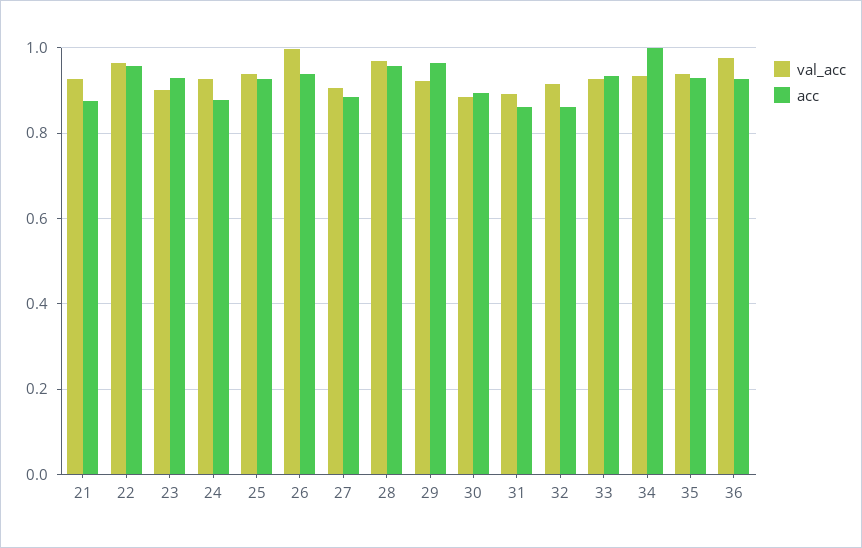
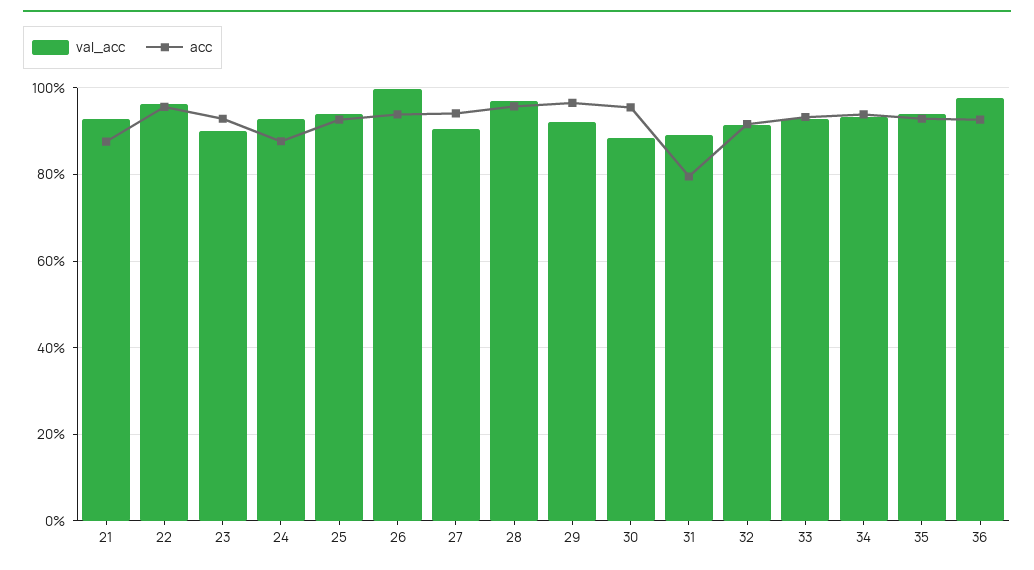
acc, 27: 0.88 -> 0.94
acc, 30: 0.9 -> 0.96
acc, 31: 0.86 -> 0.8
acc, 32: 0.86 -> 0.92
acc, 34: 1 -> 0.94

